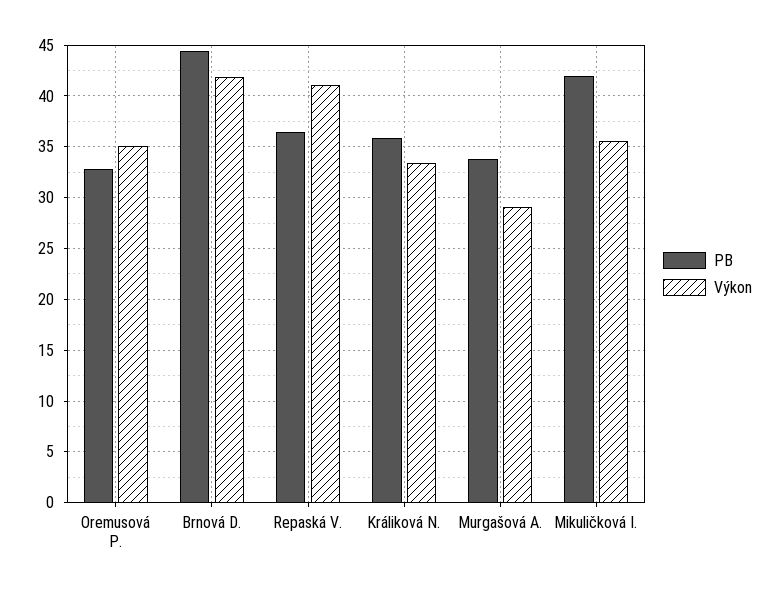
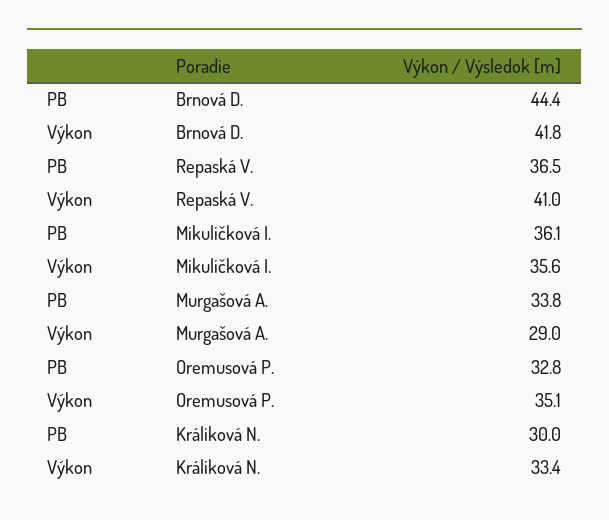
PB, Králiková N.: 36 -> 30
PB, Mikuličková I.: 42 -> 36.1

